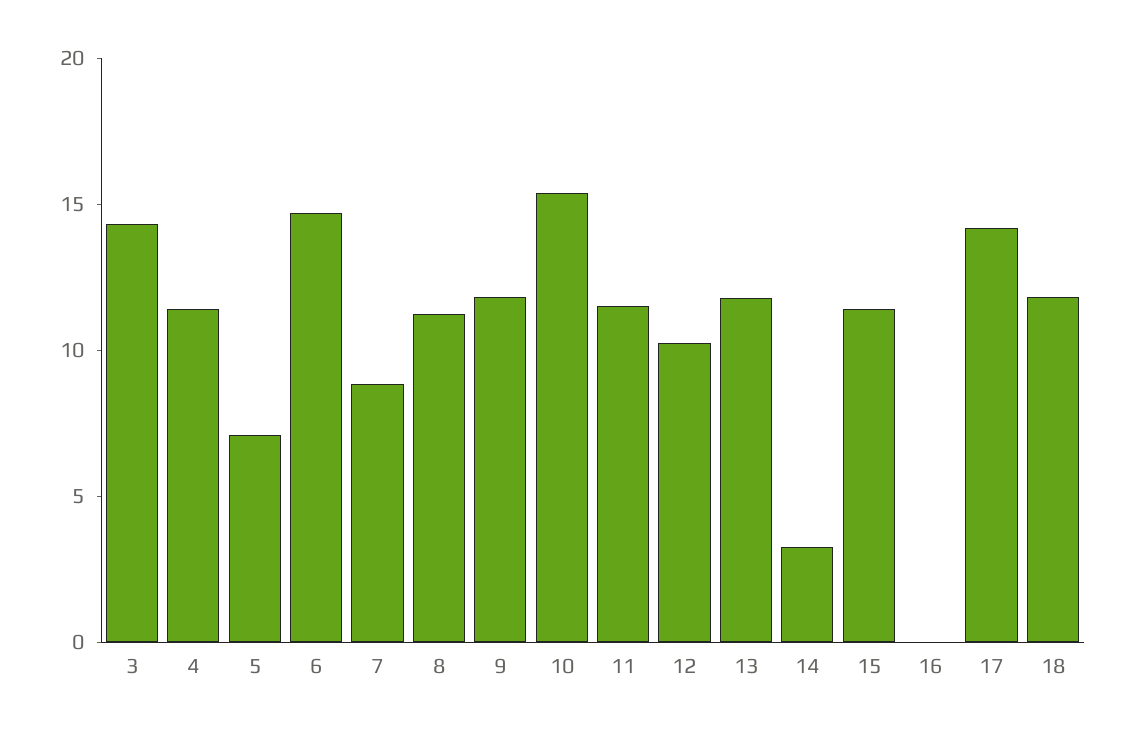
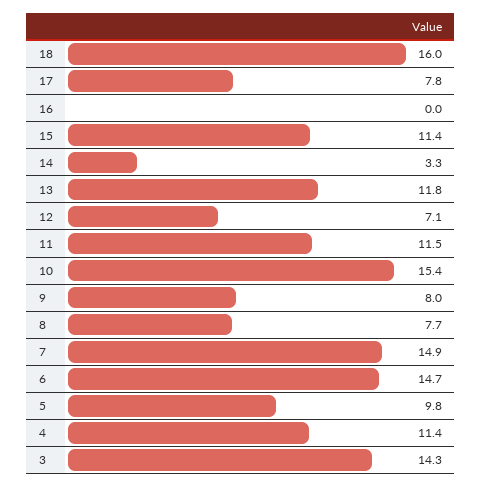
5: 7 -> 9.8
7: 9 -> 14.9
8: 11 -> 7.7
9: 12 -> 8
12: 10 -> 7.1
17: 14 -> 7.8
18: 12 -> 16

